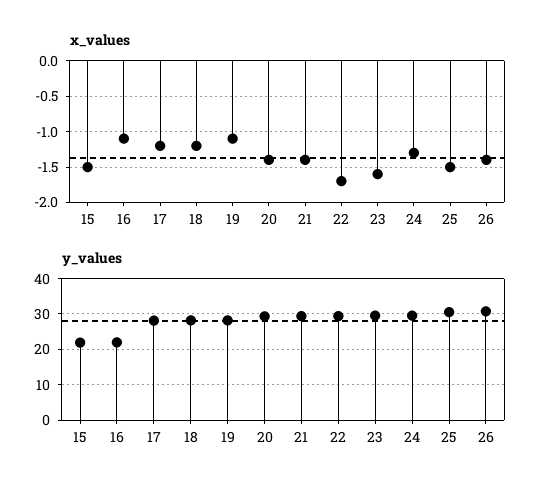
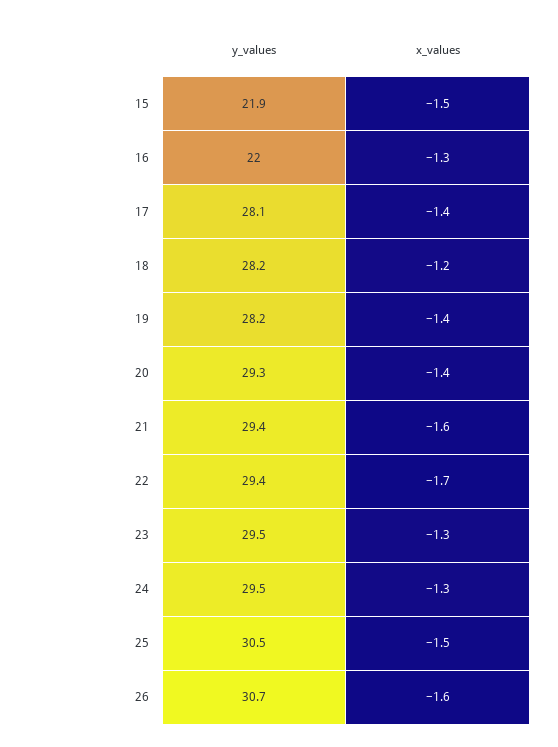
x_values, 16: -1.1 -> -1.3
x_values, 17: -1.2 -> -1.4
x_values, 19: -1.1 -> -1.4
x_values, 21: -1.4 -> -1.6
x_values, 23: -1.6 -> -1.3
x_values, 26: -1.4 -> -1.6

